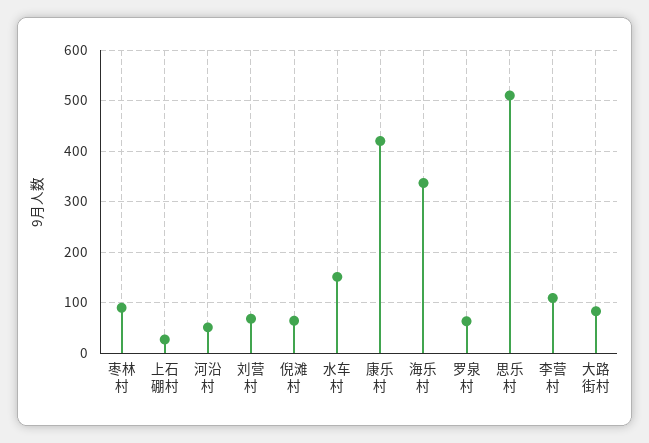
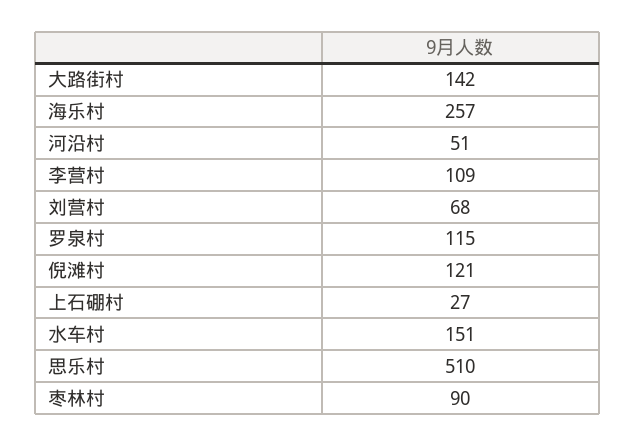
倪滩村: 60 -> 121
康乐村: 420 -> none
海乐村: 340 -> 257
罗泉村: 60 -> 115
大路街村: 80 -> 142

